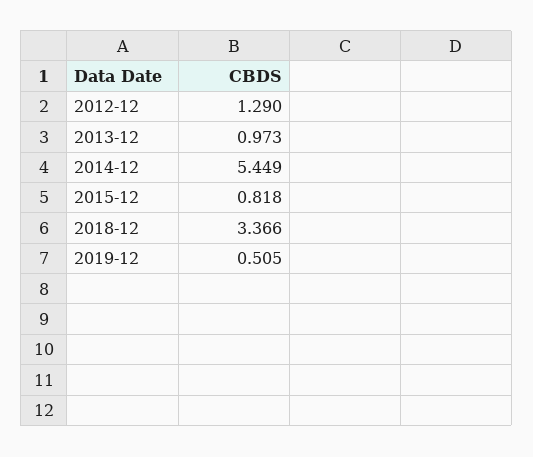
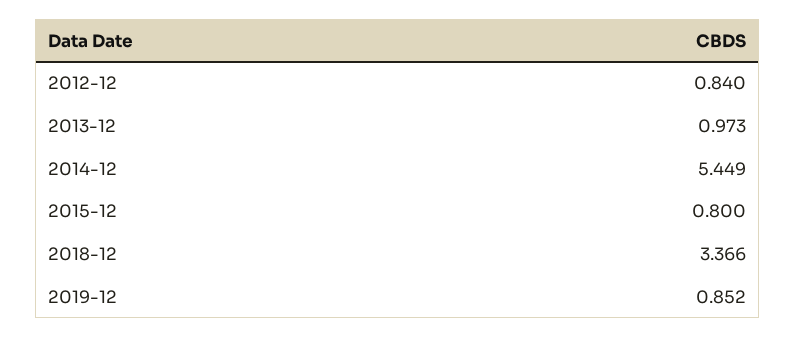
2012-12: 1.29 -> 0.84
2015-12: 0.818 -> 0.8
2019-12: 0.505 -> 0.852

